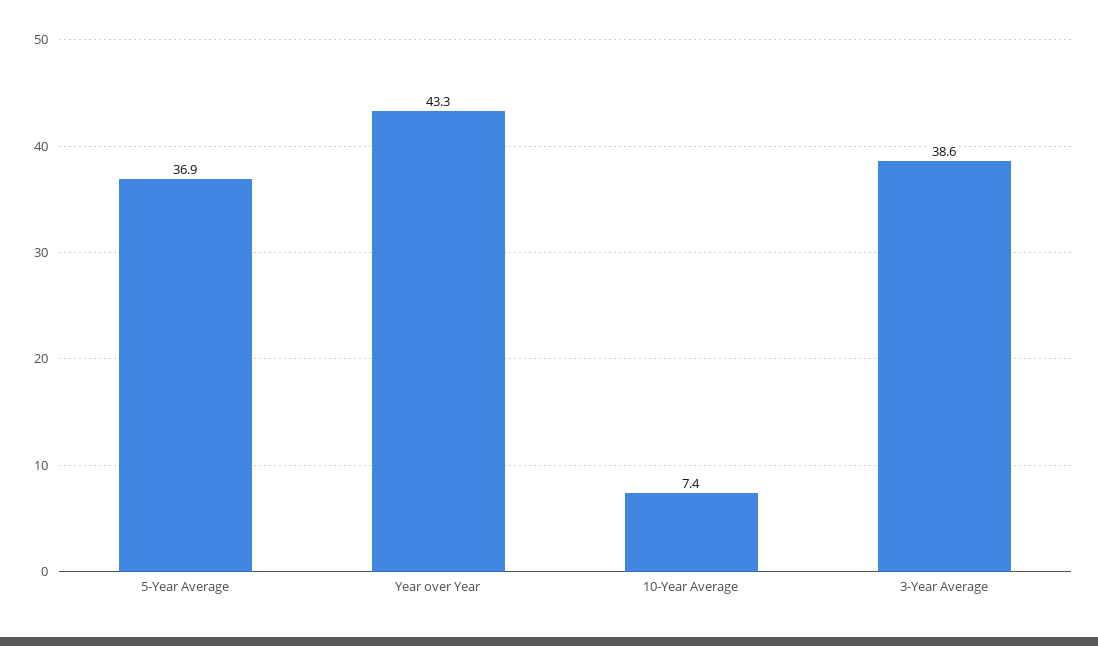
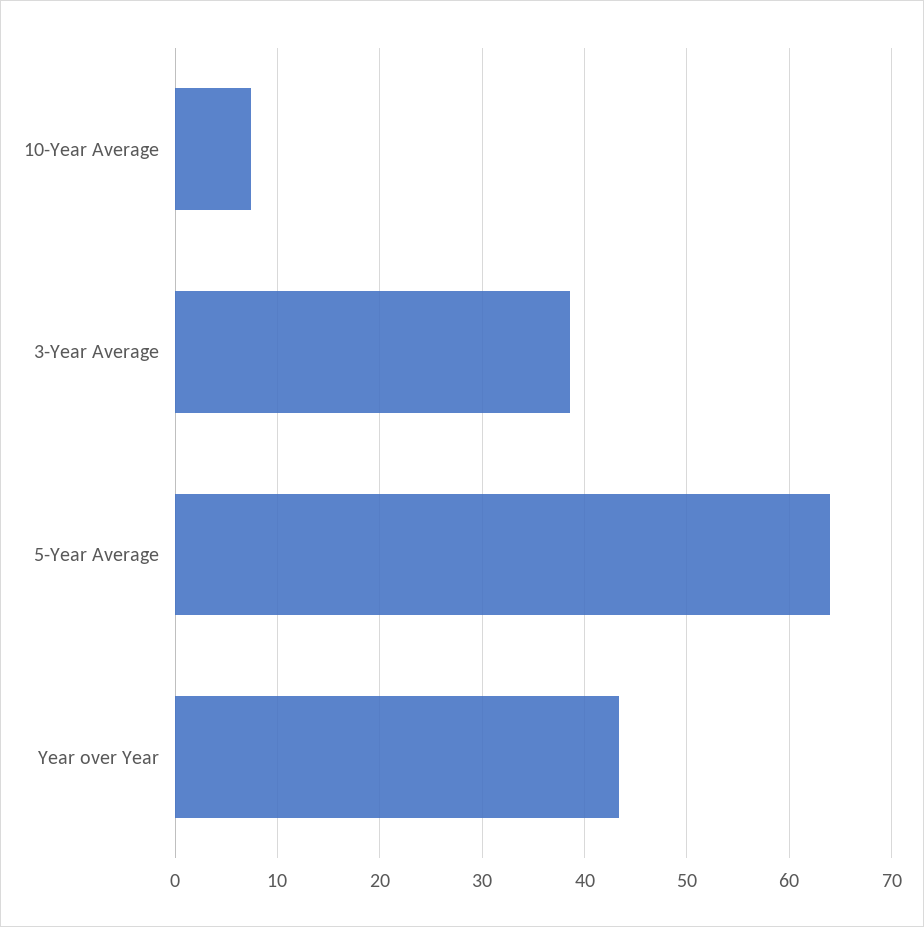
5-Year Average: 36.9 -> 64

